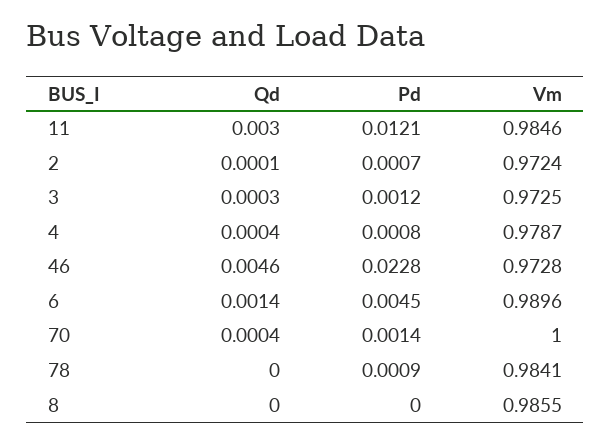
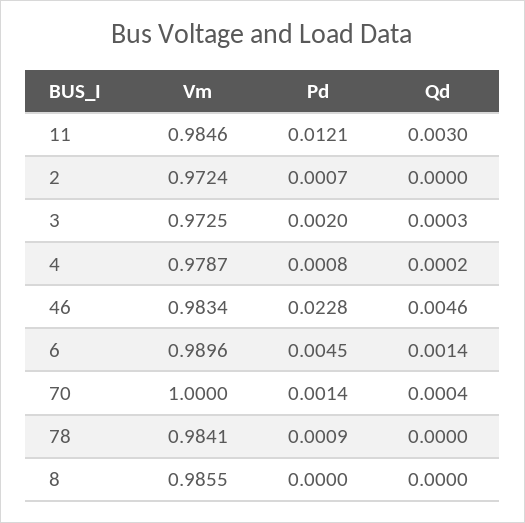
Qd, 2: 0.0001 -> 0
Pd, 3: 0.0012 -> 0.002
Qd, 4: 0.0004 -> 0.0002
Vm, 46: 0.9728 -> 0.9834

